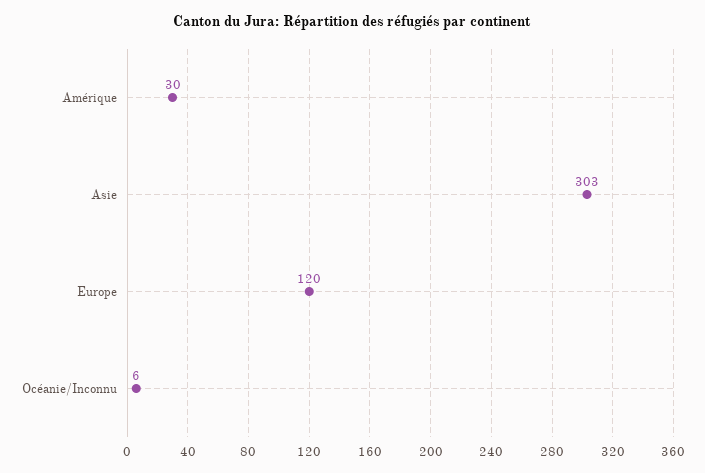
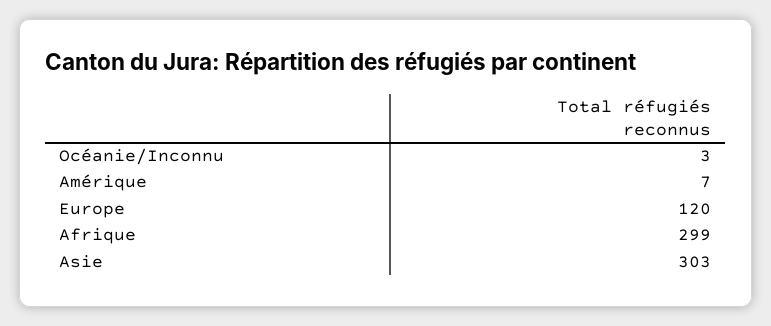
Amérique: 30 -> 7
Océanie/Inconnu: 6 -> 3
Afrique: none -> 299

